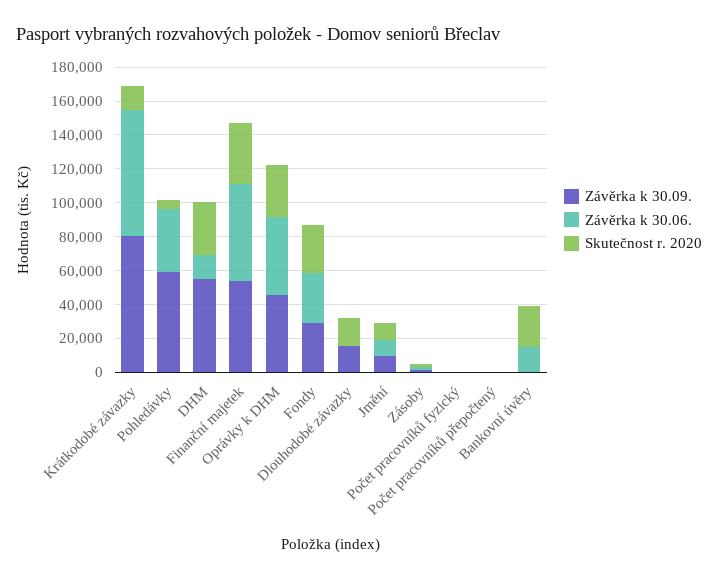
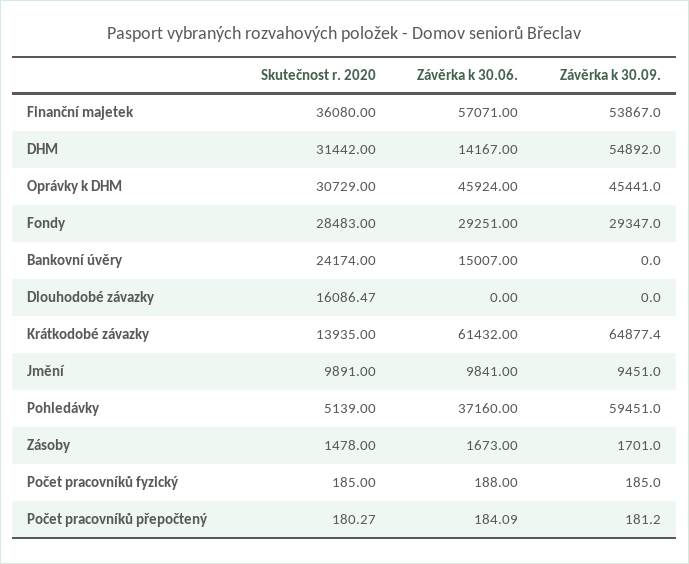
Závěrka k 30.09., Krátkodobé závazky: 80000 -> 64877.4
Závěrka k 30.06., Krátkodobé závazky: 75000 -> 61432
Závěrka k 30.09., Dlouhodobé závazky: 15000 -> 0

